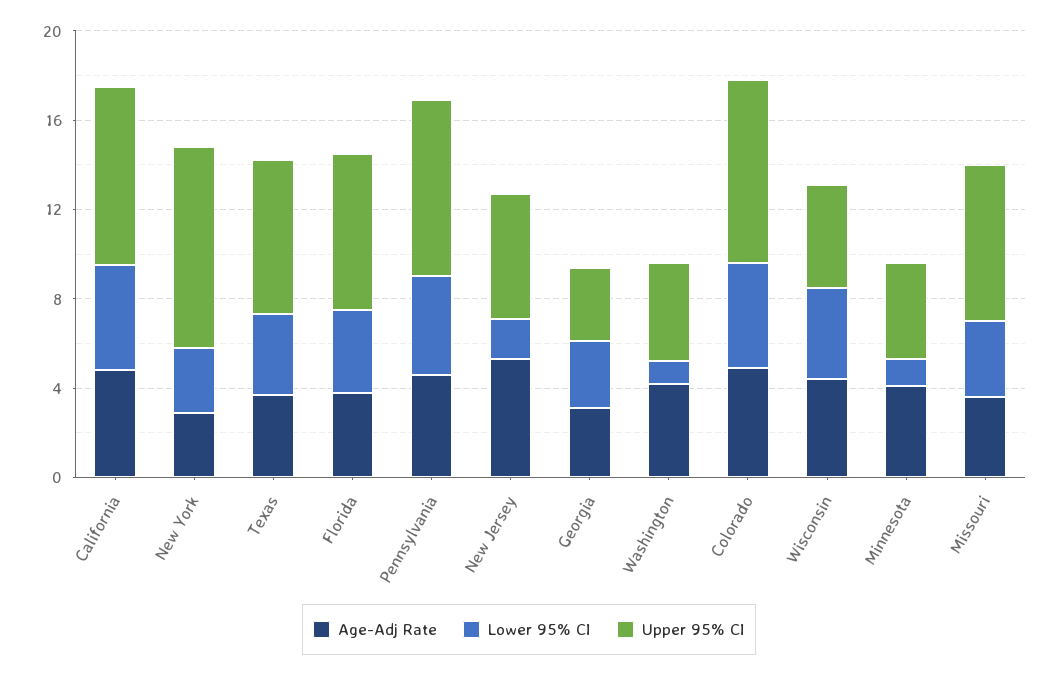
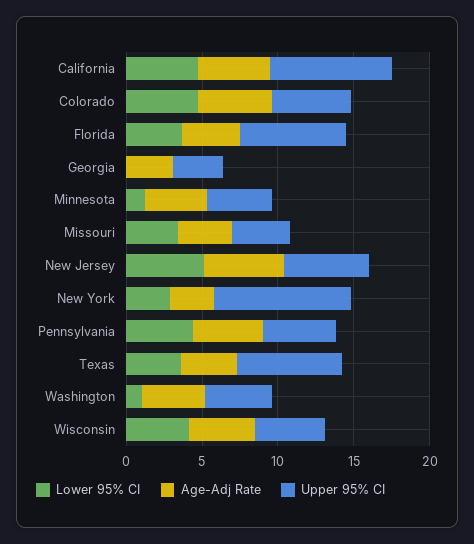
Upper 95% CI, Pennsylvania: 8 -> 5
Lower 95% CI, New Jersey: 2 -> 5
Lower 95% CI, Georgia: 3 -> 0
Upper 95% CI, Colorado: 8 -> 5
Upper 95% CI, Missouri: 7 -> 4

